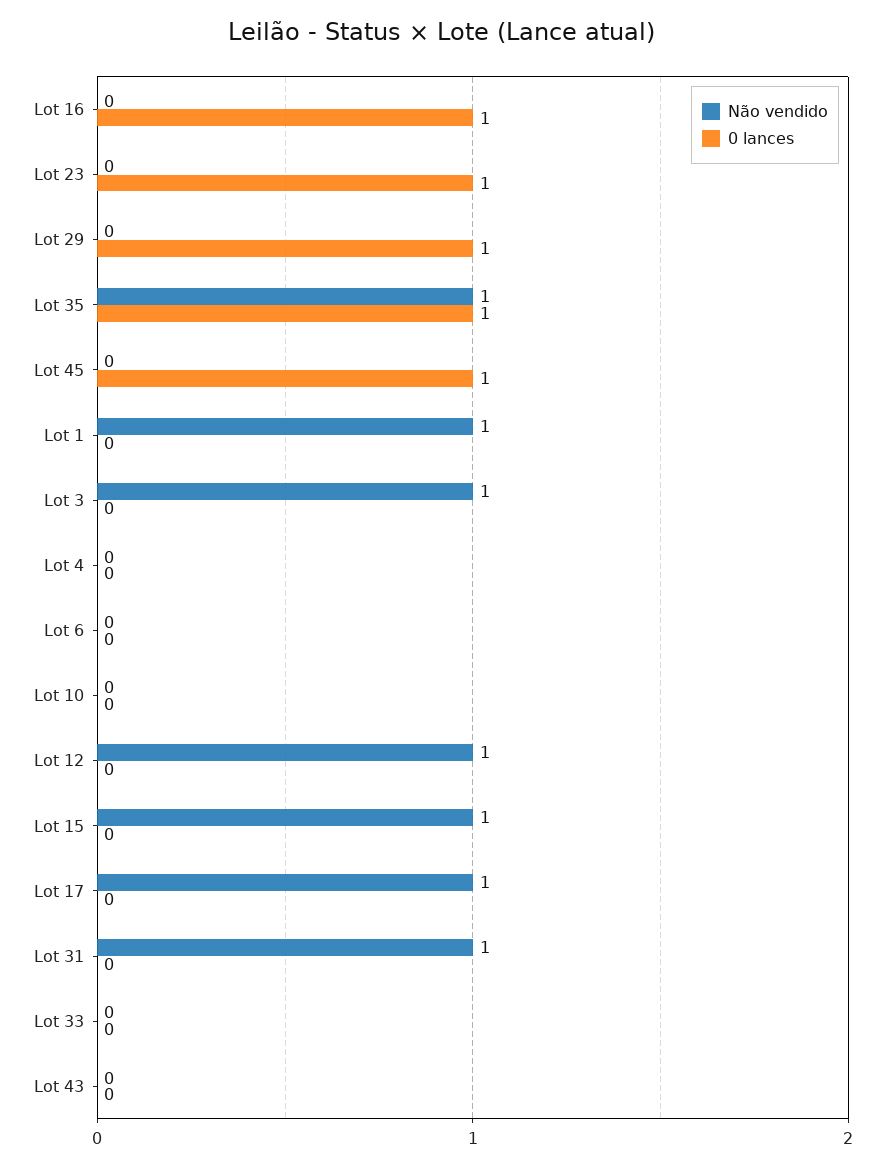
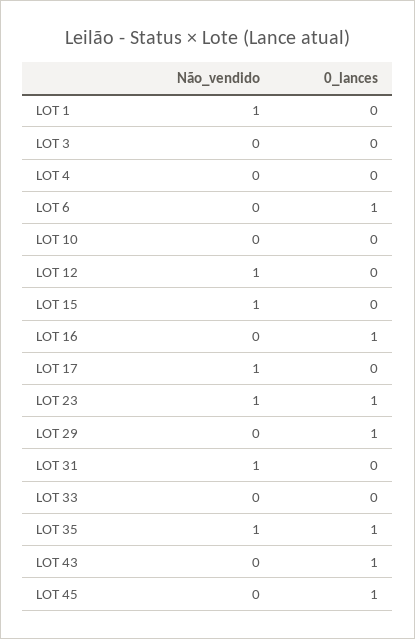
Não vendido, Lot 23: 0 -> 1
Não vendido, Lot 3: 1 -> 0
0 lances, Lot 6: 0 -> 1
0 lances, Lot 43: 0 -> 1

